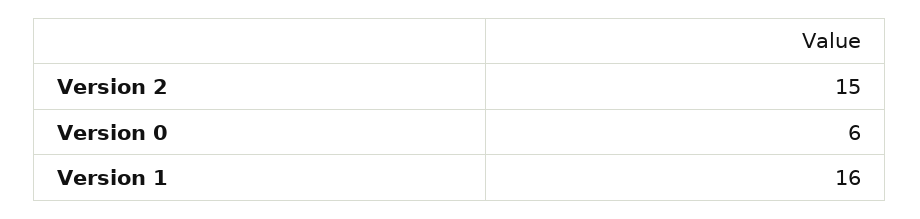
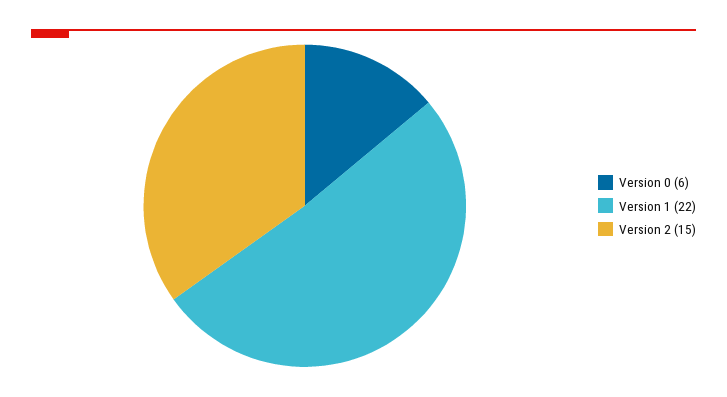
Version 1: 16 -> 22

